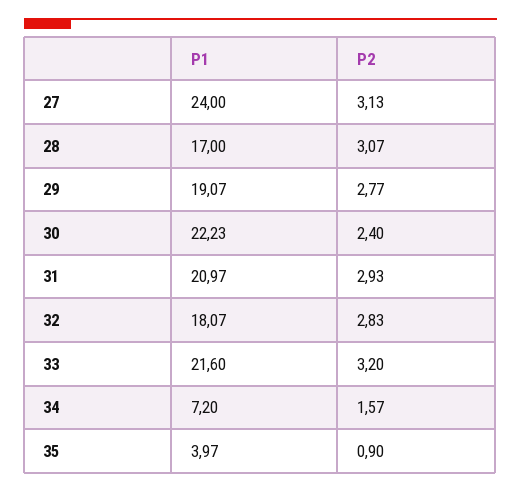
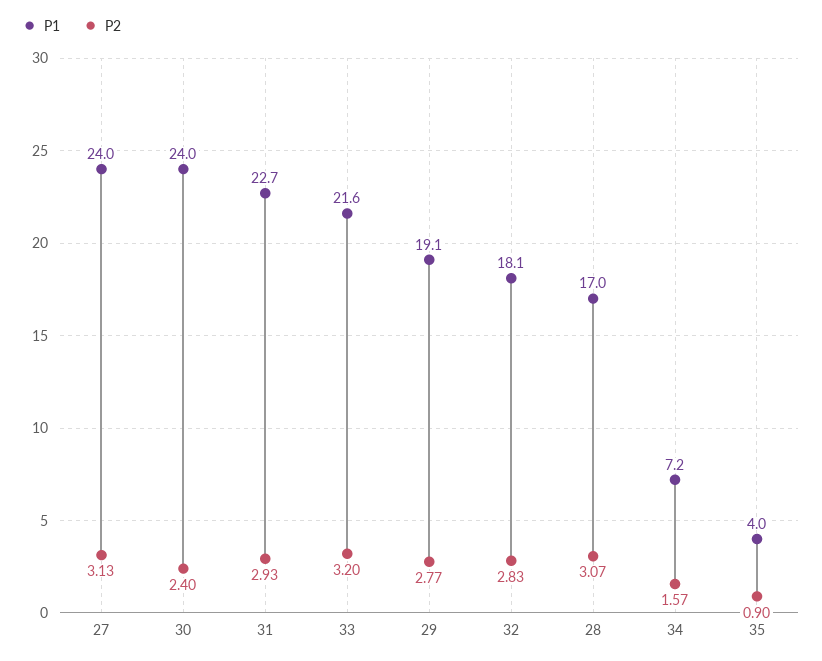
P1, 30: 22.23 -> 24
P1, 31: 20.97 -> 22.7

